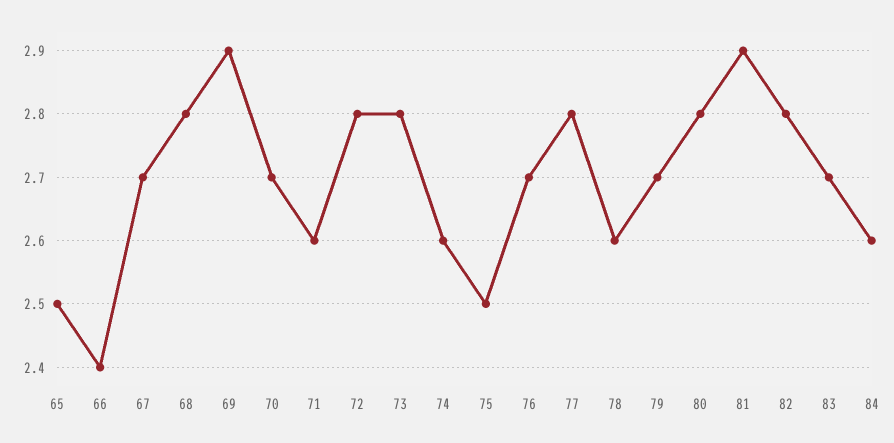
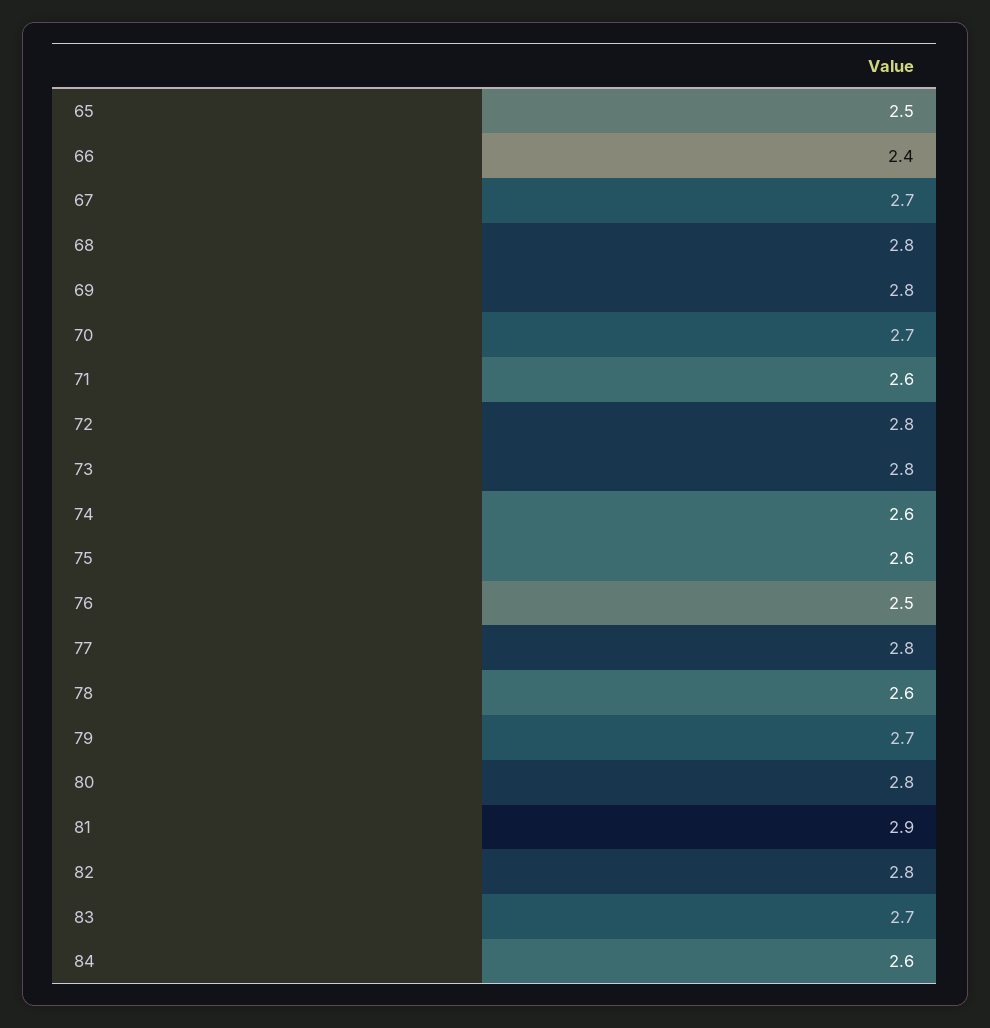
69: 2.9 -> 2.8
75: 2.5 -> 2.6
76: 2.7 -> 2.5

